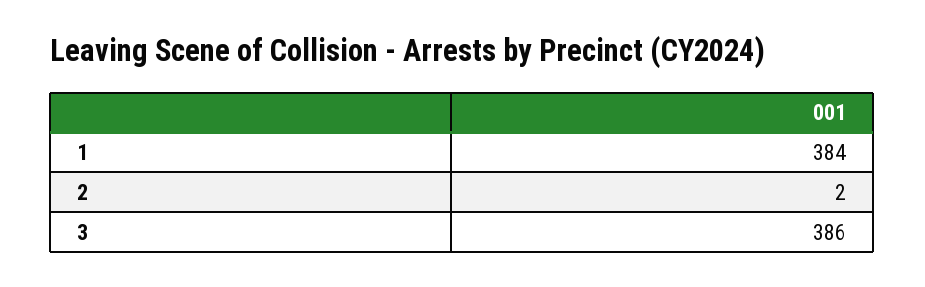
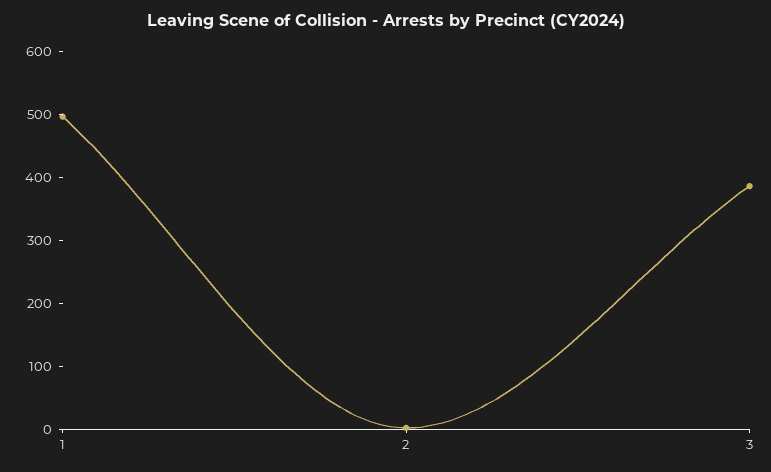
1: 384 -> 500

